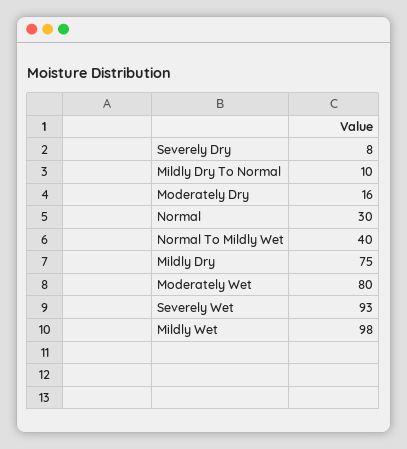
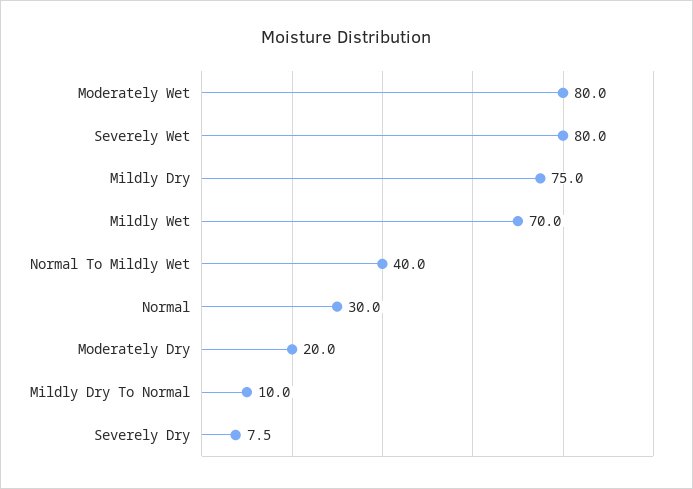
Moderately Dry: 16 -> 20
Severely Wet: 93 -> 80
Mildly Wet: 98 -> 70

